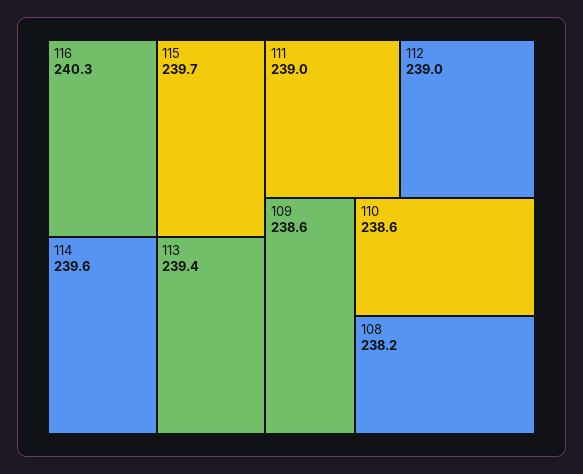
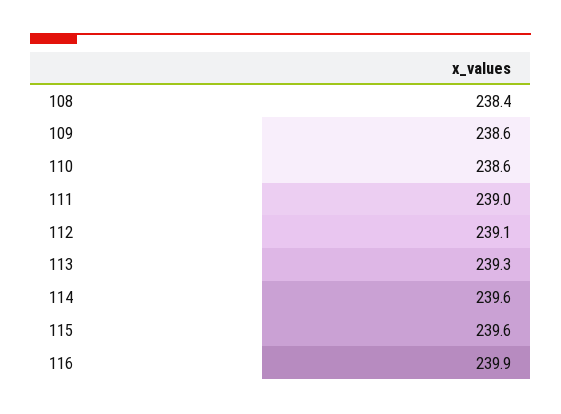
116: 240.3 -> 239.9
115: 239.7 -> 239.6
113: 239.4 -> 239.3
112: 239 -> 239.1
108: 238.2 -> 238.4

